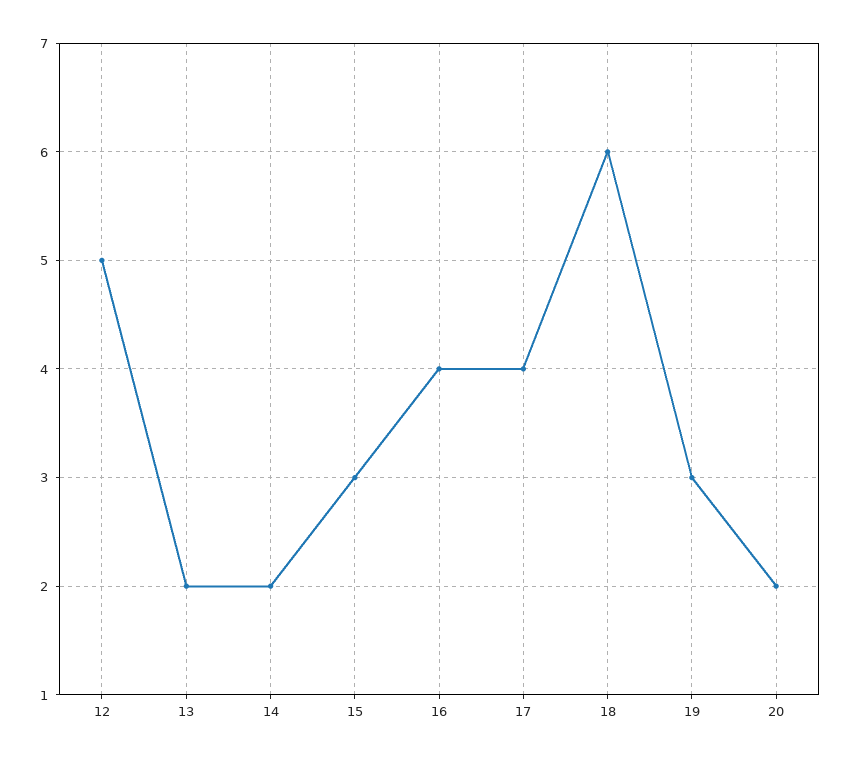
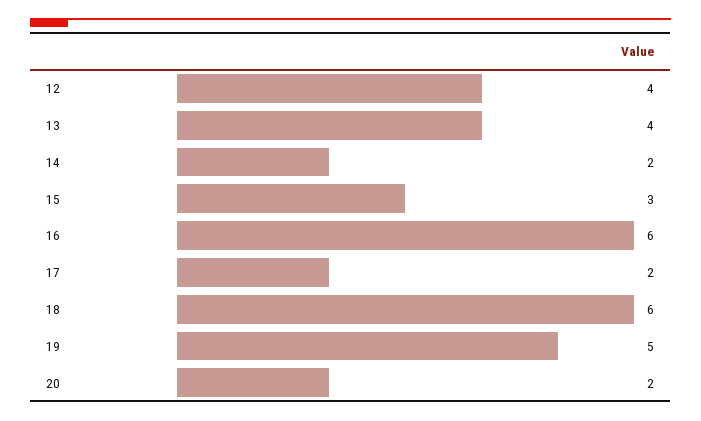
12: 5 -> 4
13: 2 -> 4
16: 4 -> 6
17: 4 -> 2
19: 3 -> 5

